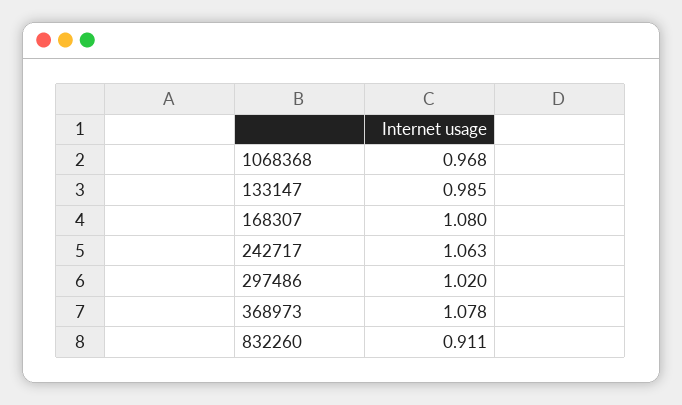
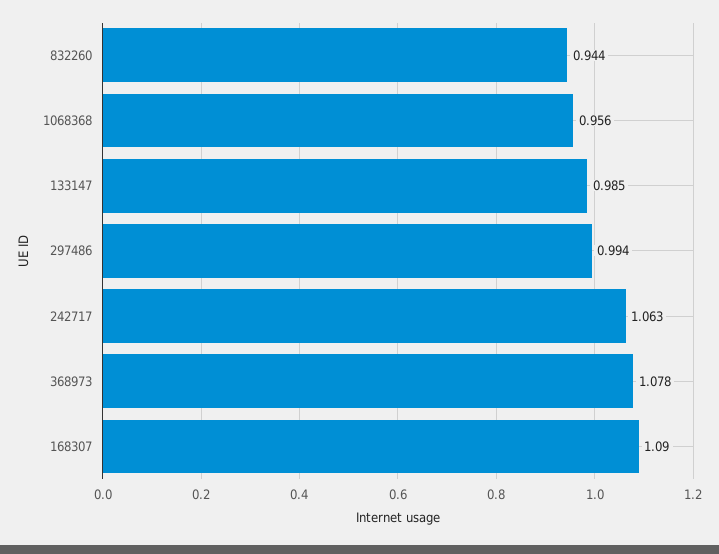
1068368: 0.968 -> 0.956
168307: 1.08 -> 1.09
297486: 1.02 -> 0.994
832260: 0.911 -> 0.944

